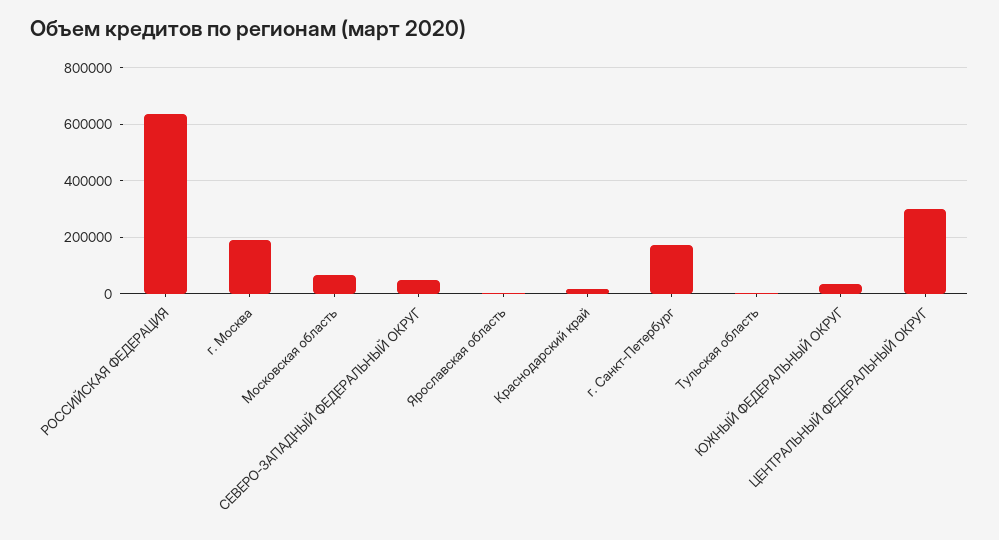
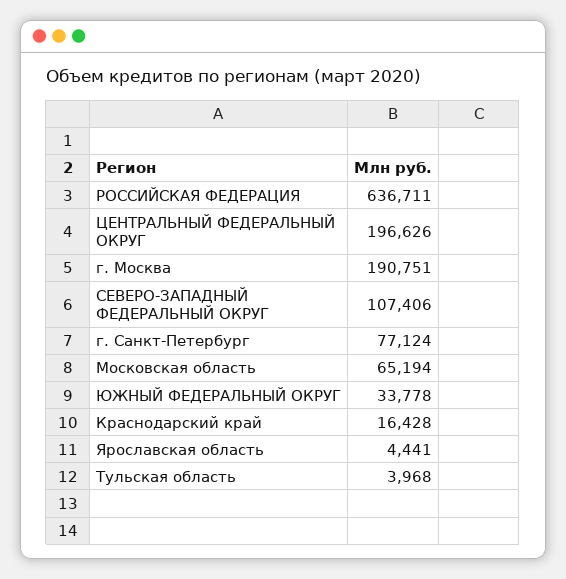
СЕВЕРО-ЗАПАДНЫЙ ФЕДЕРАЛЬНЫЙ ОКРУГ: 50000 -> 107406
г. Санкт-Петербург: 175000 -> 77124
ЦЕНТРАЛЬНЫЙ ФЕДЕРАЛЬНЫЙ ОКРУГ: 300000 -> 196626

